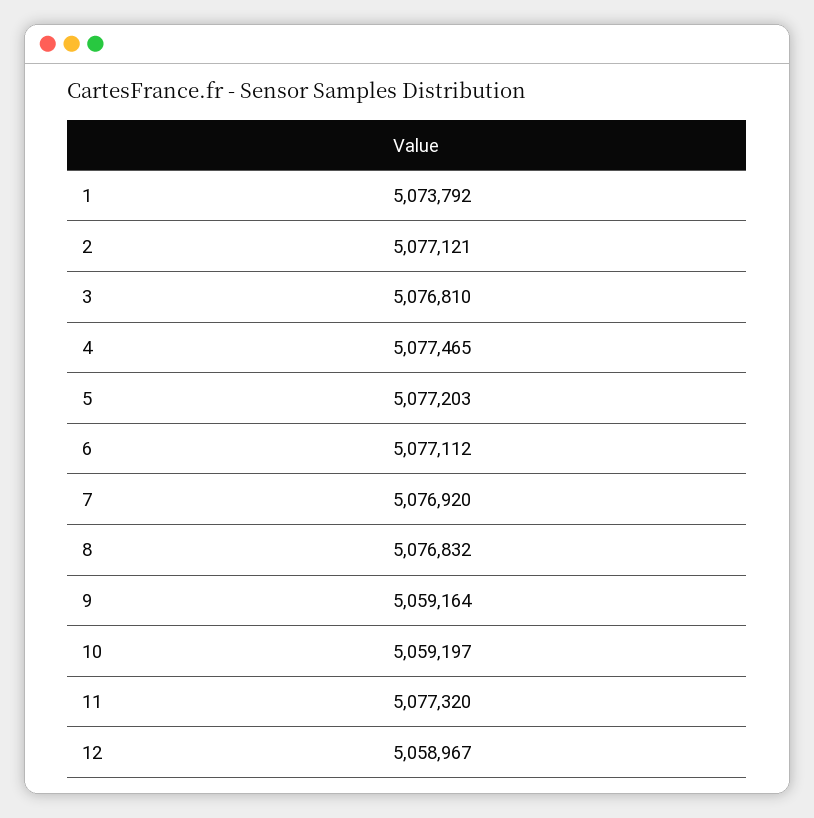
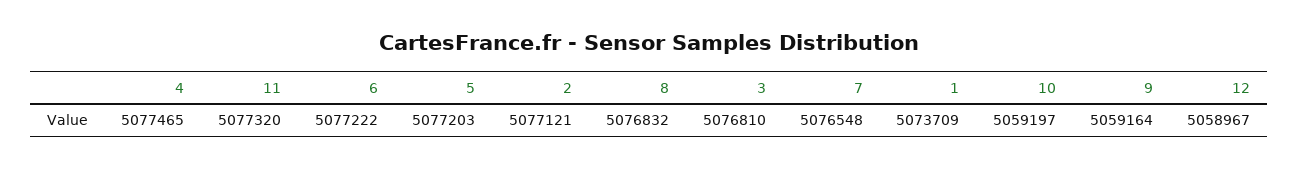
1: 5073792 -> 5073709
6: 5077112 -> 5077222
7: 5076920 -> 5076548

